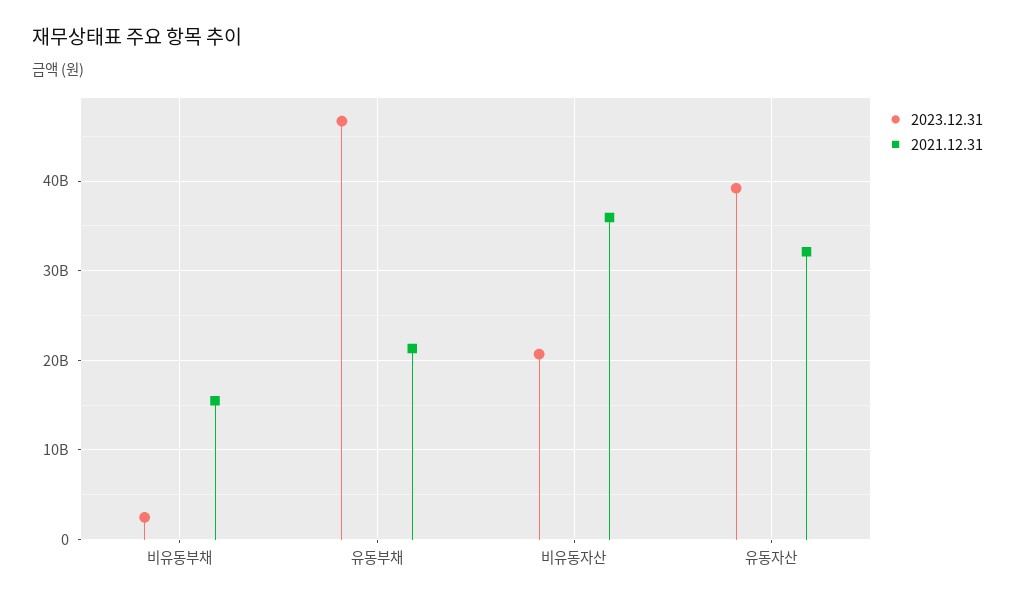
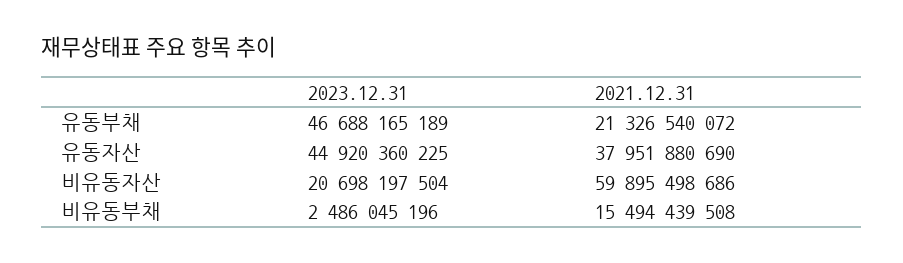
2021.12.31, 비유동자산: 36000000000 -> 59895498686
2023.12.31, 유동자산: 39000000000 -> 44920360225
2021.12.31, 유동자산: 32000000000 -> 37951880690

